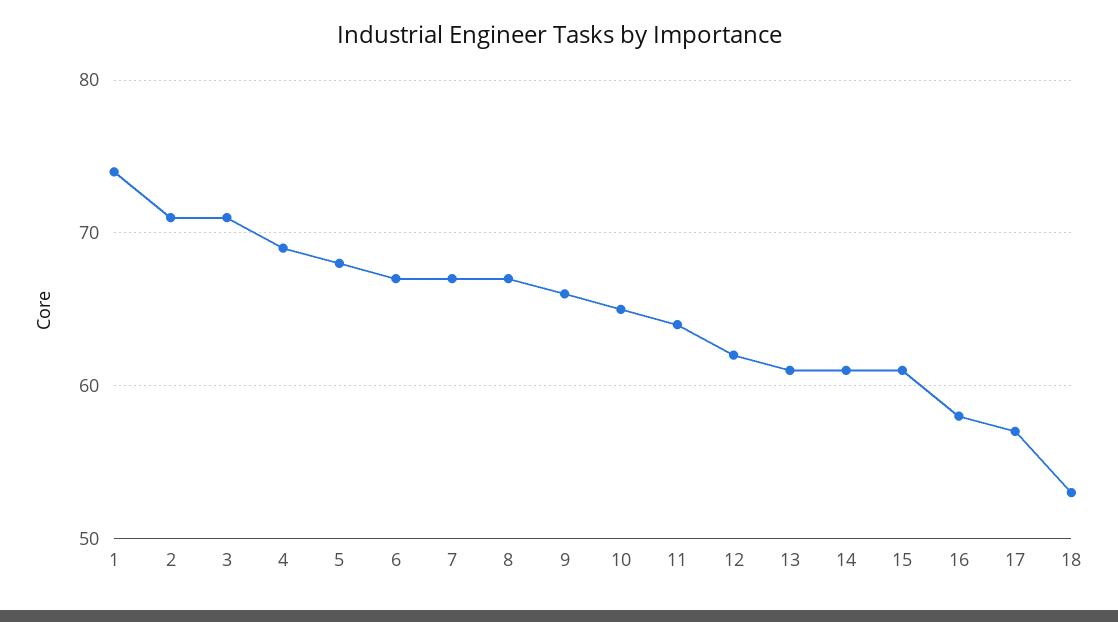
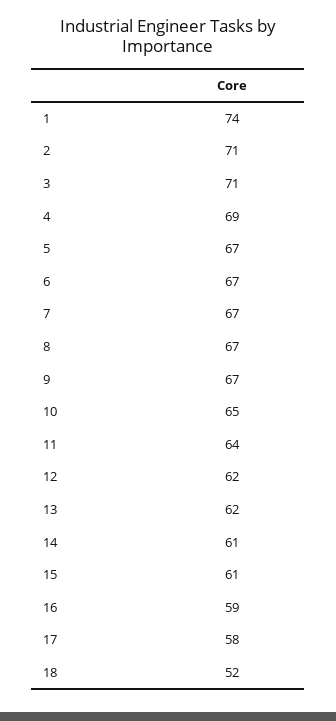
5: 68 -> 67
9: 66 -> 67
13: 61 -> 62
16: 58 -> 59
17: 57 -> 58
18: 53 -> 52

